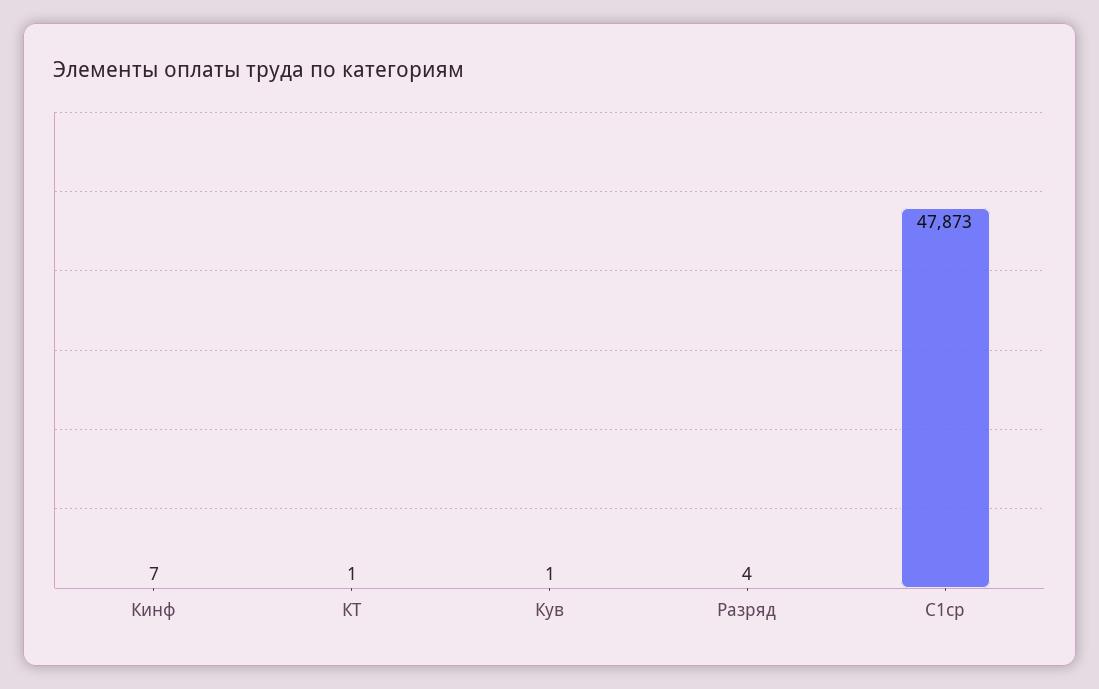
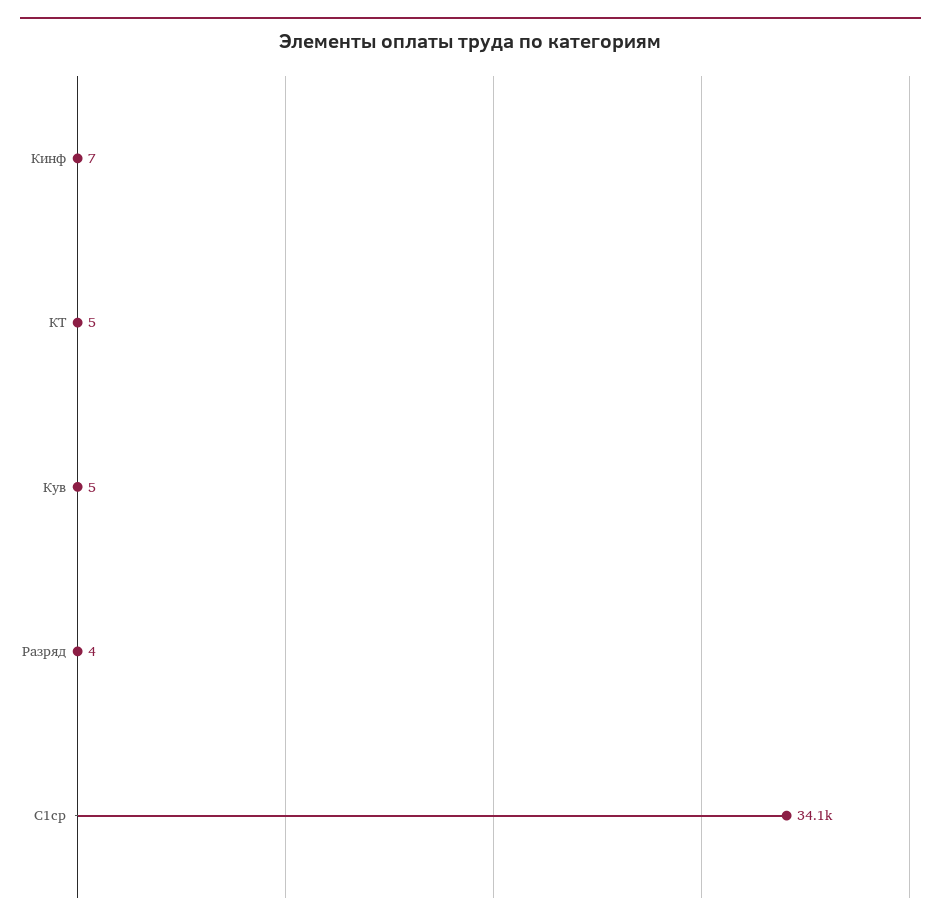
КТ: 1 -> 5
Кув: 1 -> 5
С1ср: 47873 -> 34100

